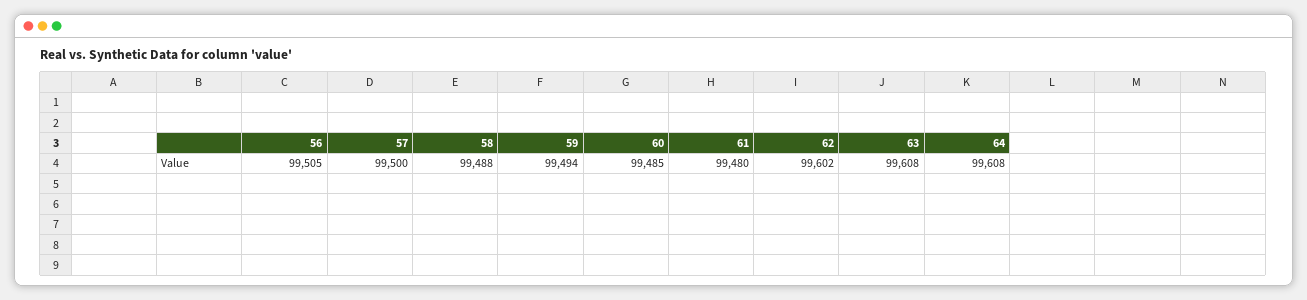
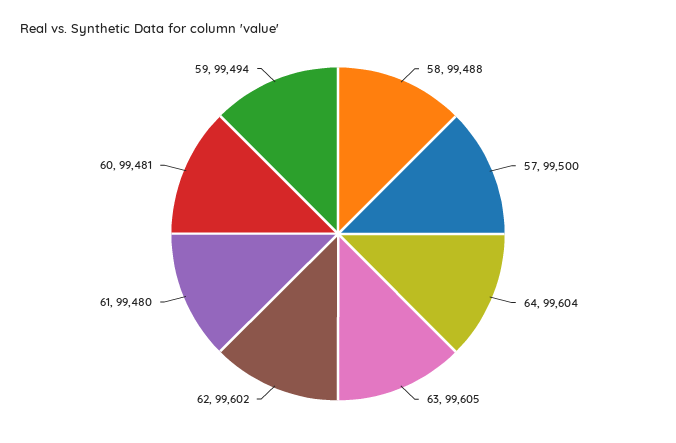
56: 99505 -> none
60: 99485 -> 99481
63: 99608 -> 99605
64: 99608 -> 99604

